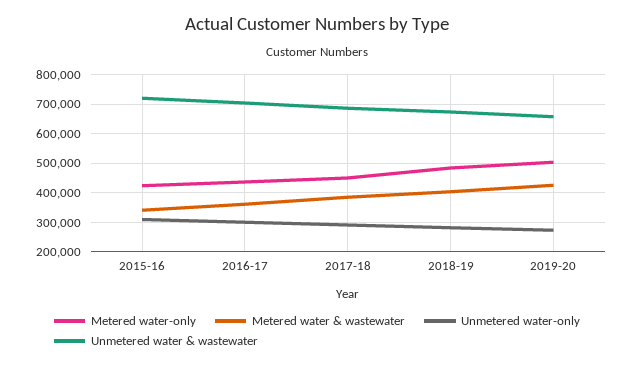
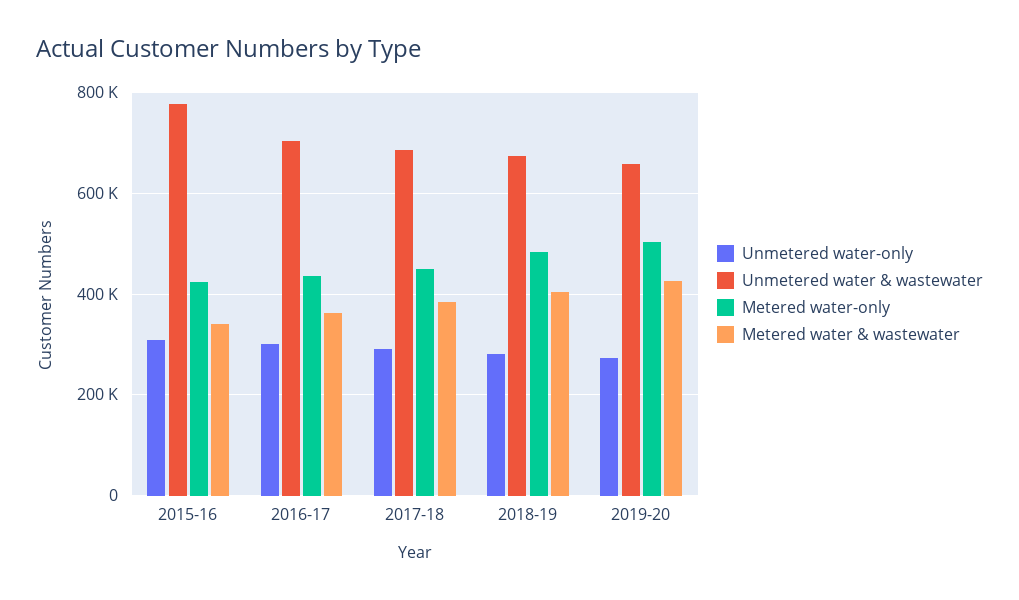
Unmetered water & wastewater, 2015-16: 725000 -> 780000

